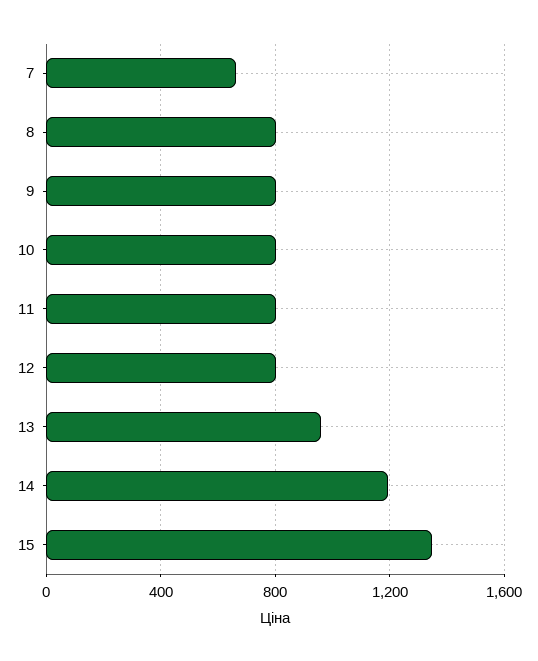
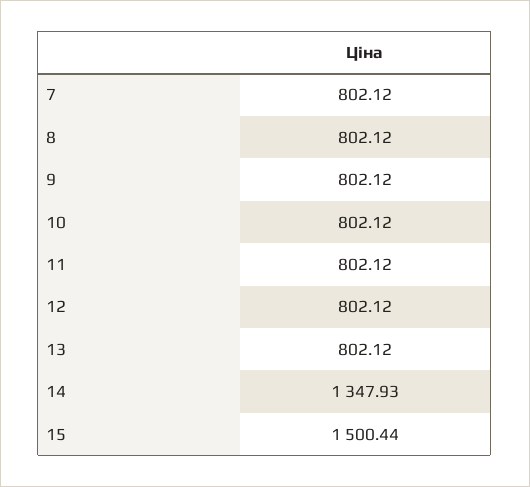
7: 650 -> 802.12
13: 950 -> 802.12
14: 1200 -> 1347.93
15: 1350 -> 1500.44

